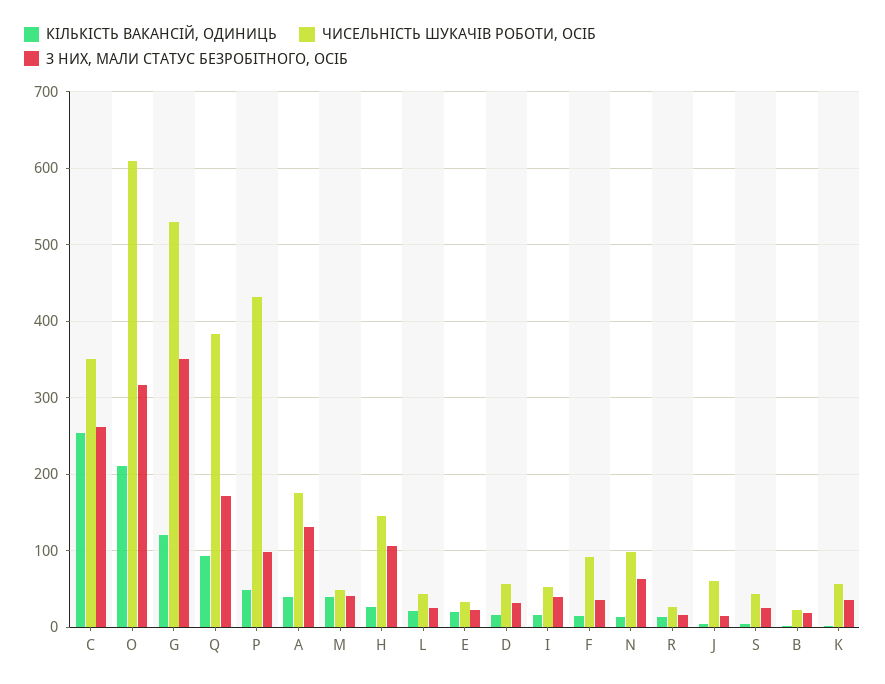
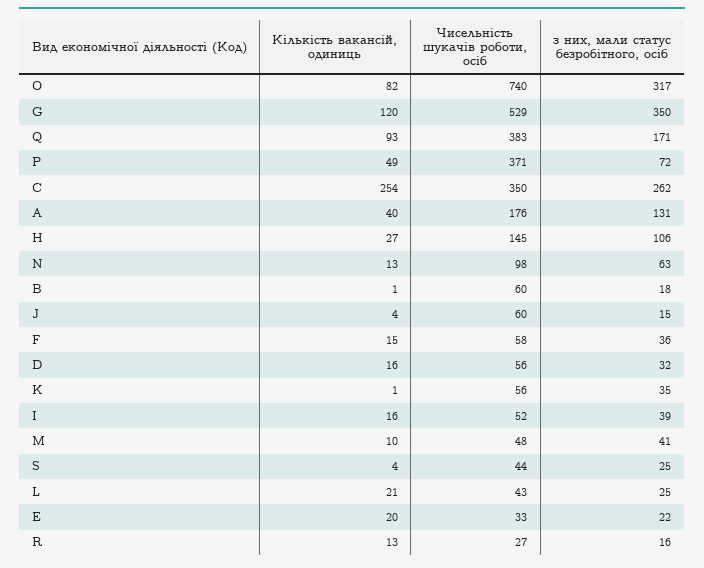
КІЛЬКІСТЬ ВАКАНСІЙ, ОДИНИЦЬ, O: 210 -> 82
ЧИСЕЛЬНІСТЬ ШУКАЧІВ РОБОТИ, ОСІБ, O: 610 -> 740
ЧИСЕЛЬНІСТЬ ШУКАЧІВ РОБОТИ, ОСІБ, P: 430 -> 371
З НИХ, МАЛИ СТАТУС БЕЗРОБІТНОГО, ОСІБ, P: 100 -> 72
КІЛЬКІСТЬ ВАКАНСІЙ, ОДИНИЦЬ, M: 40 -> 10
ЧИСЕЛЬНІСТЬ ШУКАЧІВ РОБОТИ, ОСІБ, F: 90 -> 58
ЧИСЕЛЬНІСТЬ ШУКАЧІВ РОБОТИ, ОСІБ, B: 20 -> 60

